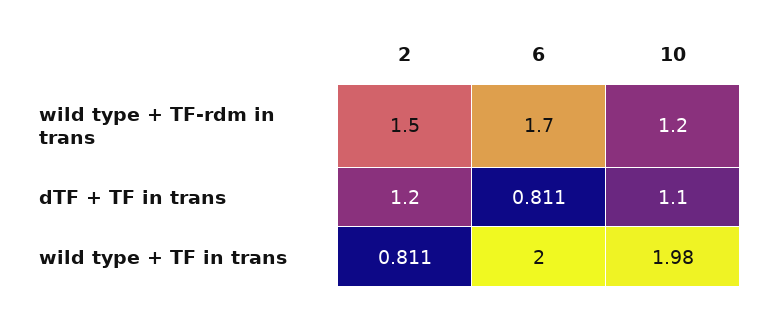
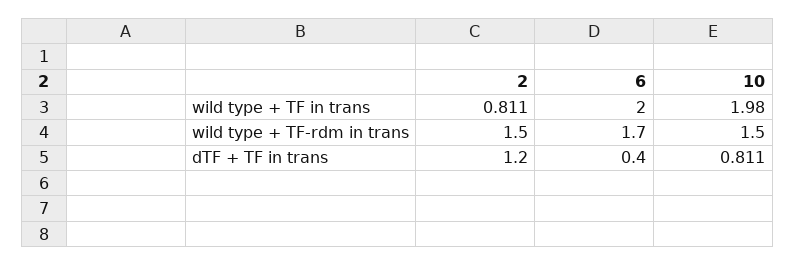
10, wild type + TF-rdm in trans: 1.2 -> 1.5
6, dTF + TF in trans: 0.811 -> 0.4
10, dTF + TF in trans: 1.1 -> 0.811

